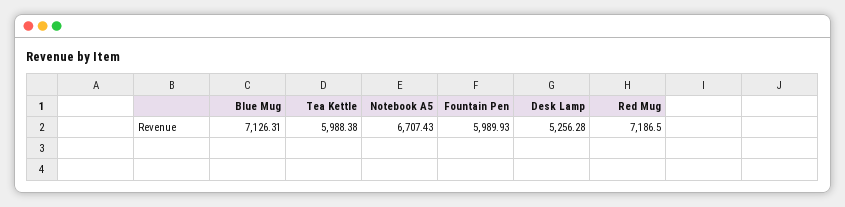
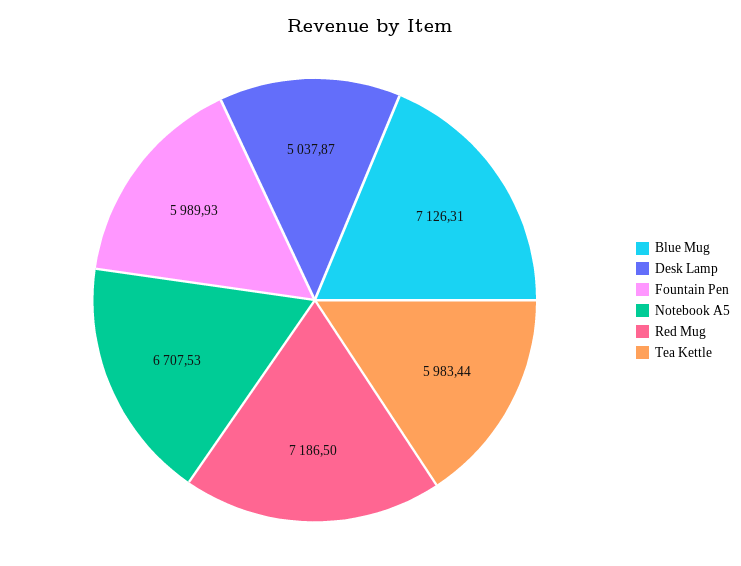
Tea Kettle: 5988.38 -> 5983.44
Notebook A5: 6707.43 -> 6707.53
Desk Lamp: 5256.28 -> 5037.87

